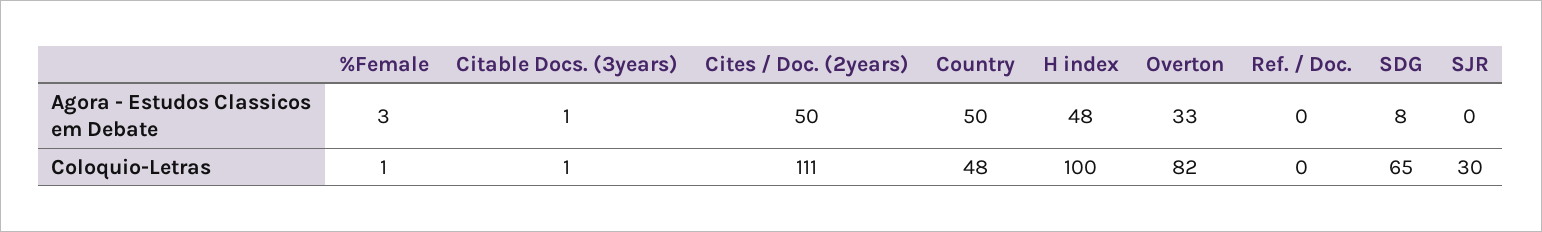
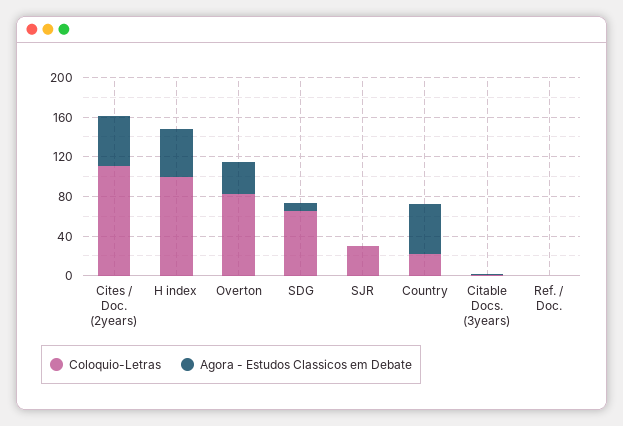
Agora - Estudos Classicos em Debate, %Female: 3 -> none
Coloquio-Letras, %Female: 1 -> none
Coloquio-Letras, Country: 48 -> 20

